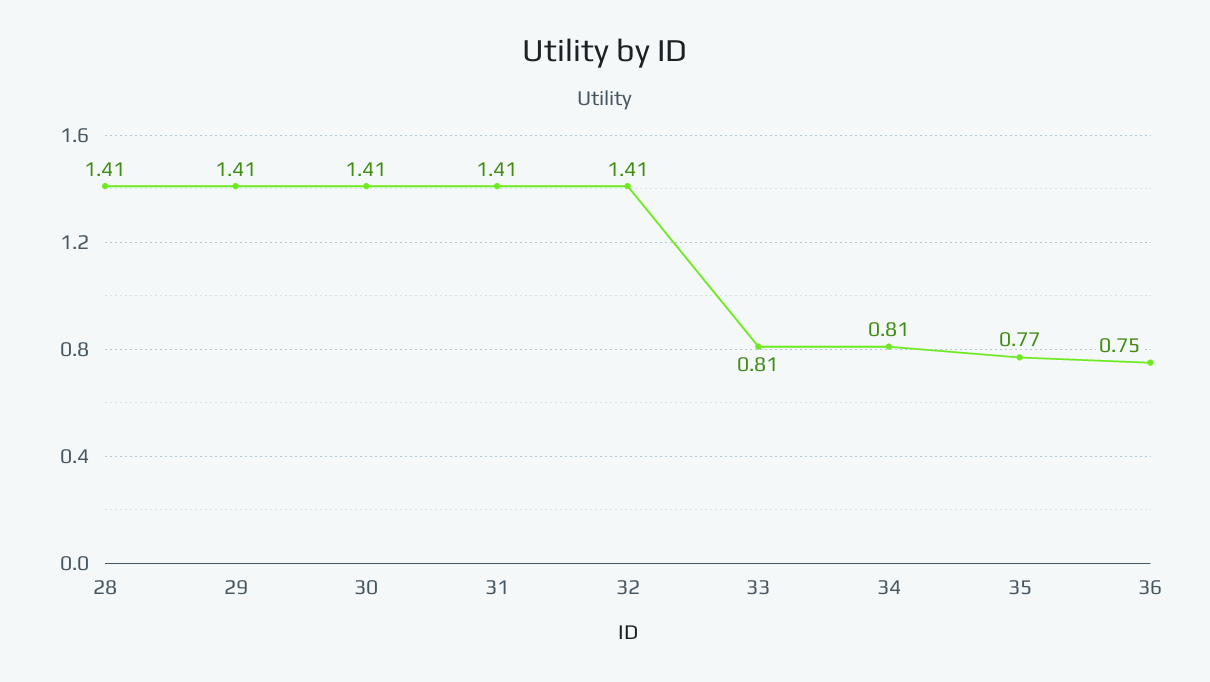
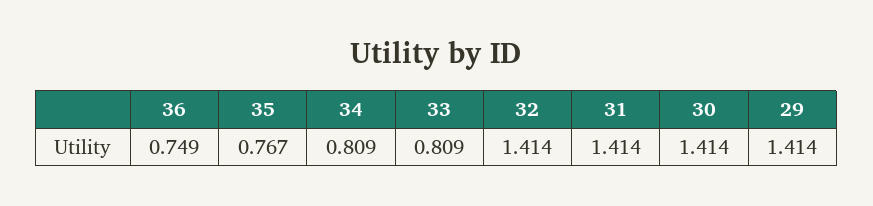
28: 1.41 -> none

